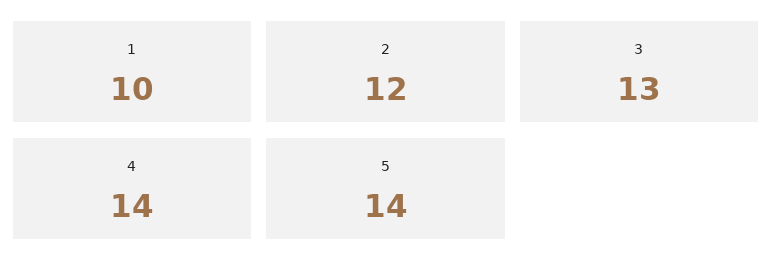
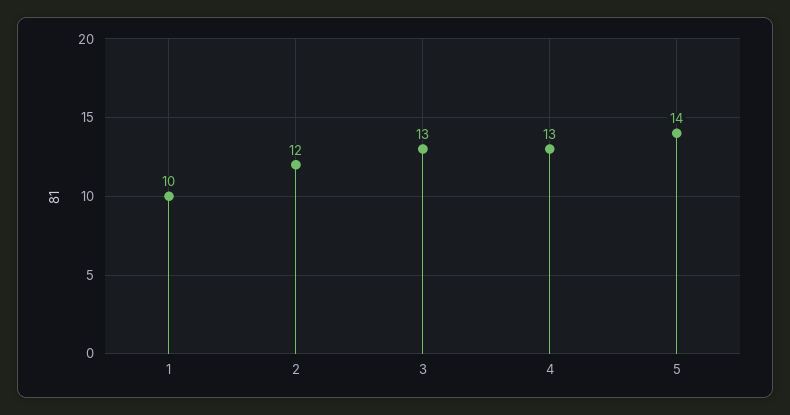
4: 14 -> 13

